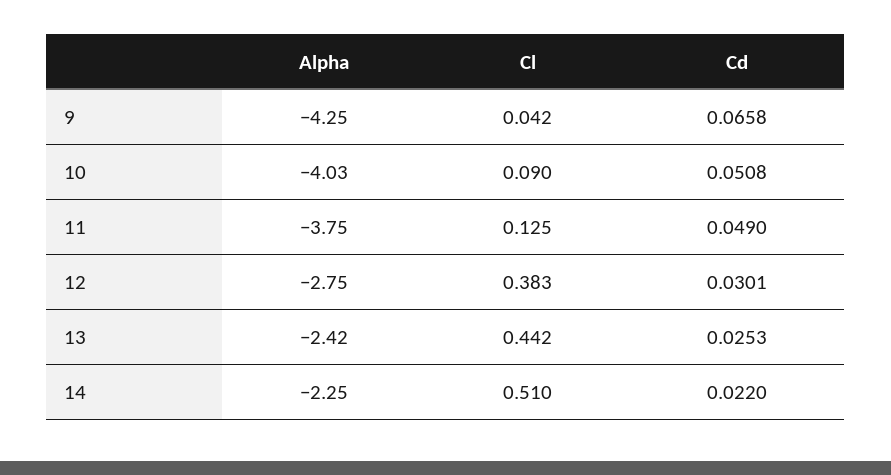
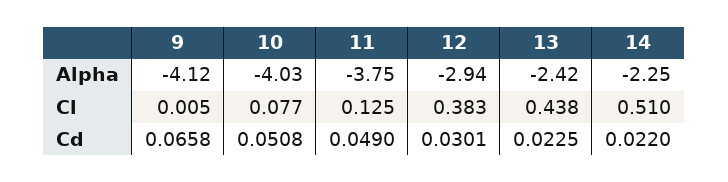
Alpha, 9: -4.25 -> -4.12
Cl, 9: 0.042 -> 0.005
Cl, 10: 0.09 -> 0.077
Alpha, 12: -2.75 -> -2.94
Cl, 13: 0.442 -> 0.438
Cd, 13: 0.0253 -> 0.0225

